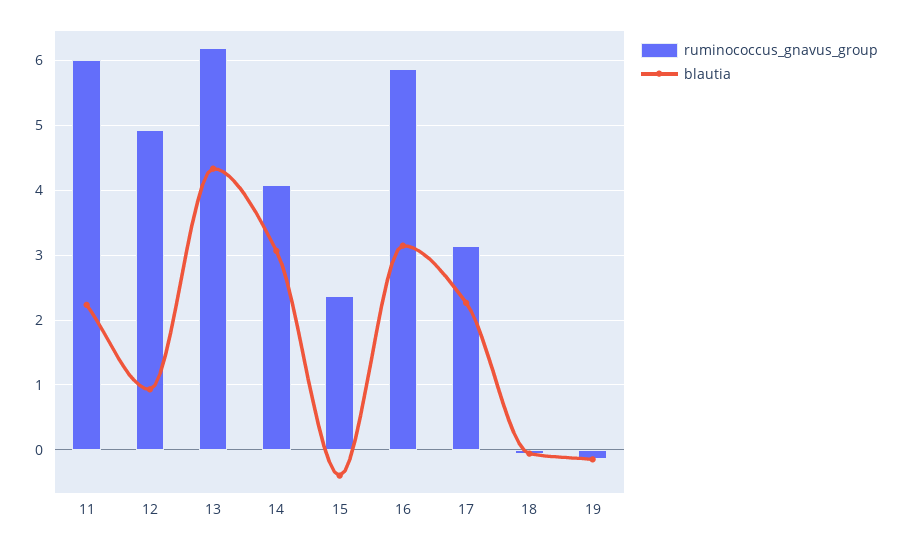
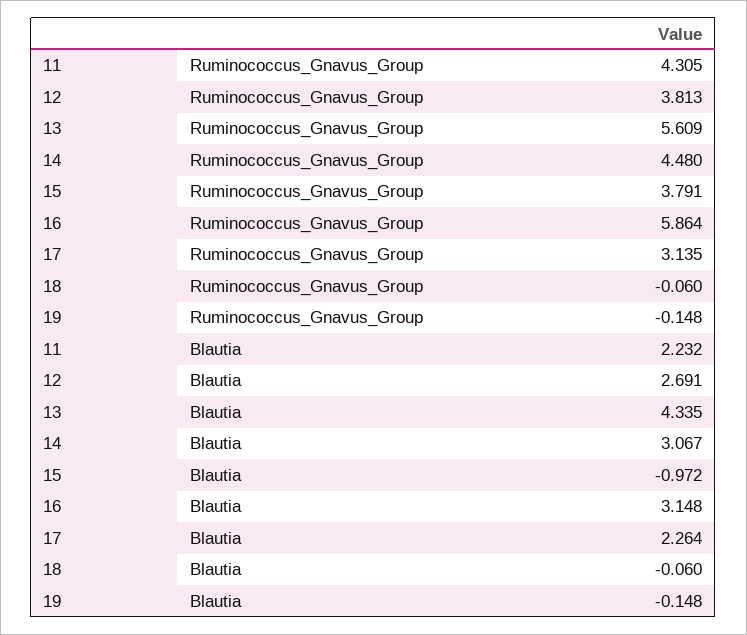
ruminococcus_gnavus_group, 11: 6 -> 4.305
ruminococcus_gnavus_group, 12: 4.9 -> 3.813
blautia, 12: 0.9 -> 2.691
ruminococcus_gnavus_group, 13: 6.2 -> 5.609
ruminococcus_gnavus_group, 14: 4.1 -> 4.48
ruminococcus_gnavus_group, 15: 2.4 -> 3.791
blautia, 15: -0.4 -> -0.972

